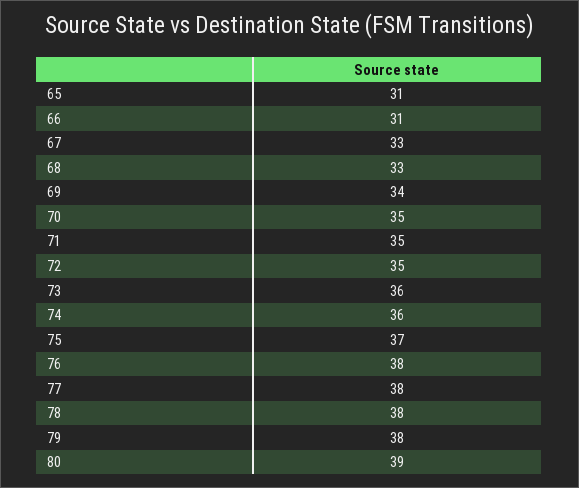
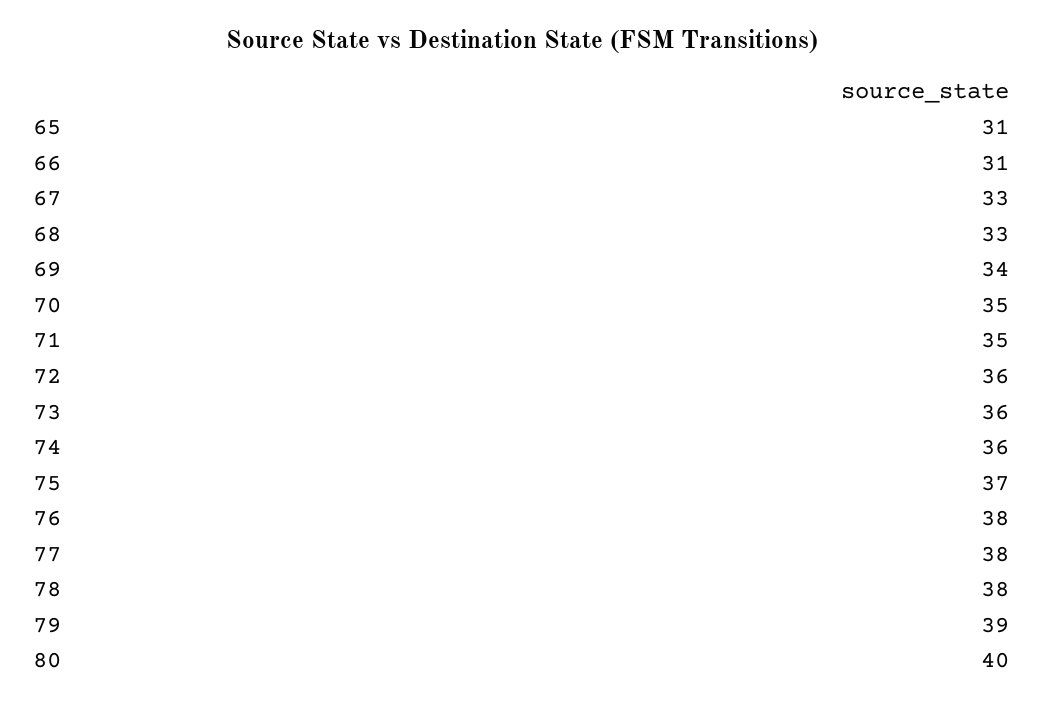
72: 35 -> 36
79: 38 -> 39
80: 39 -> 40

